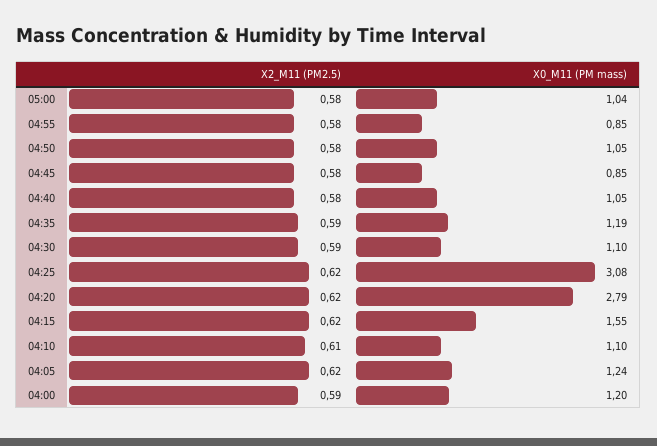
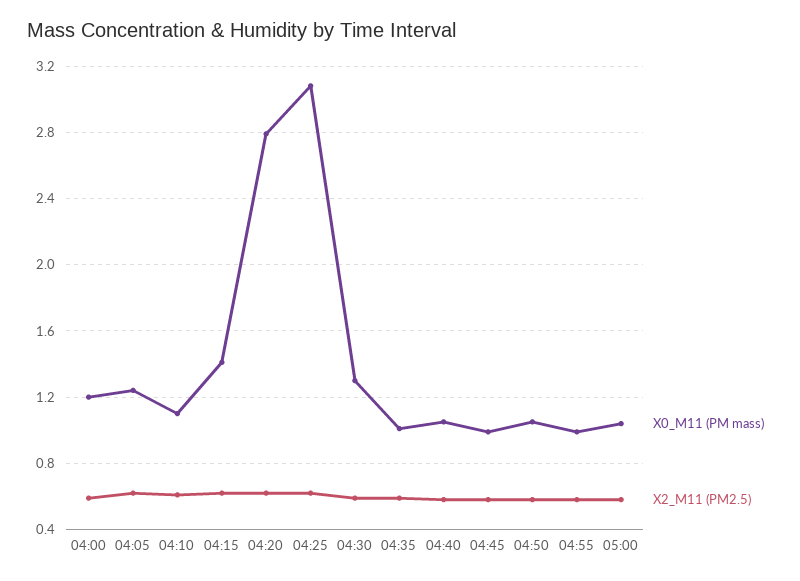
X0_M11 (PM mass), 04:55: 0.85 -> 1
X0_M11 (PM mass), 04:45: 0.85 -> 1
X0_M11 (PM mass), 04:35: 1.19 -> 1
X0_M11 (PM mass), 04:30: 1.1 -> 1.3
X0_M11 (PM mass), 04:15: 1.55 -> 1.4

